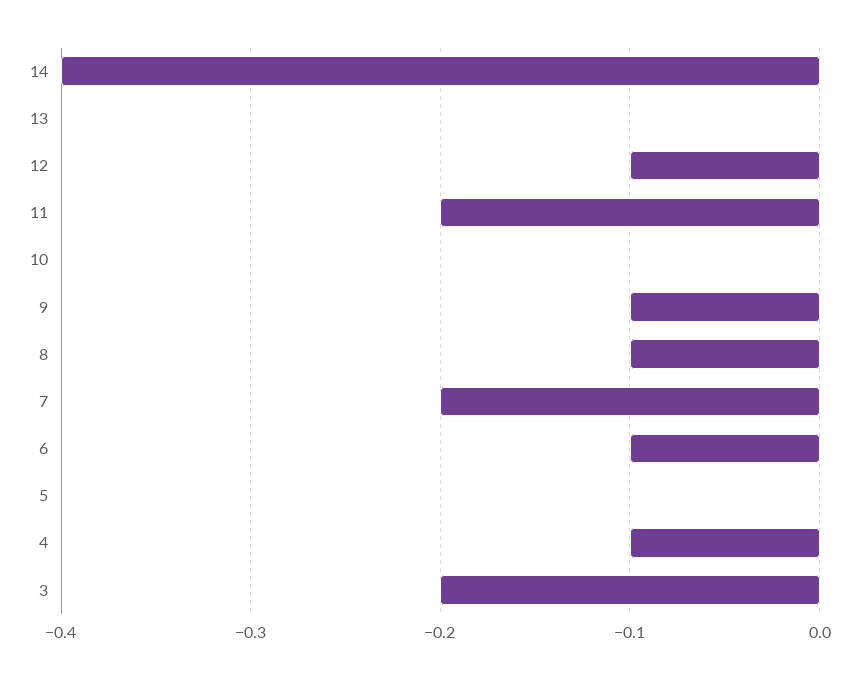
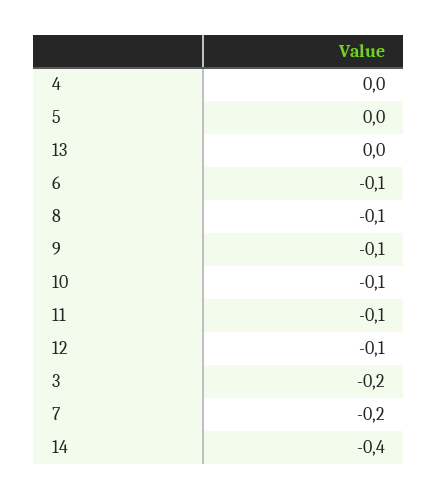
11: -0.2 -> -0.1
10: 0 -> -0.1
4: -0.1 -> 0

